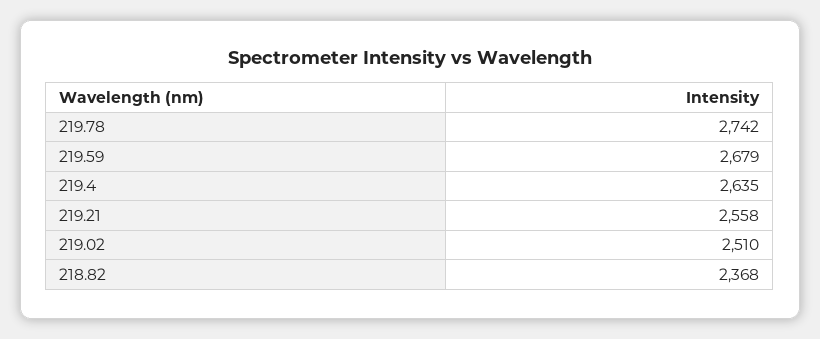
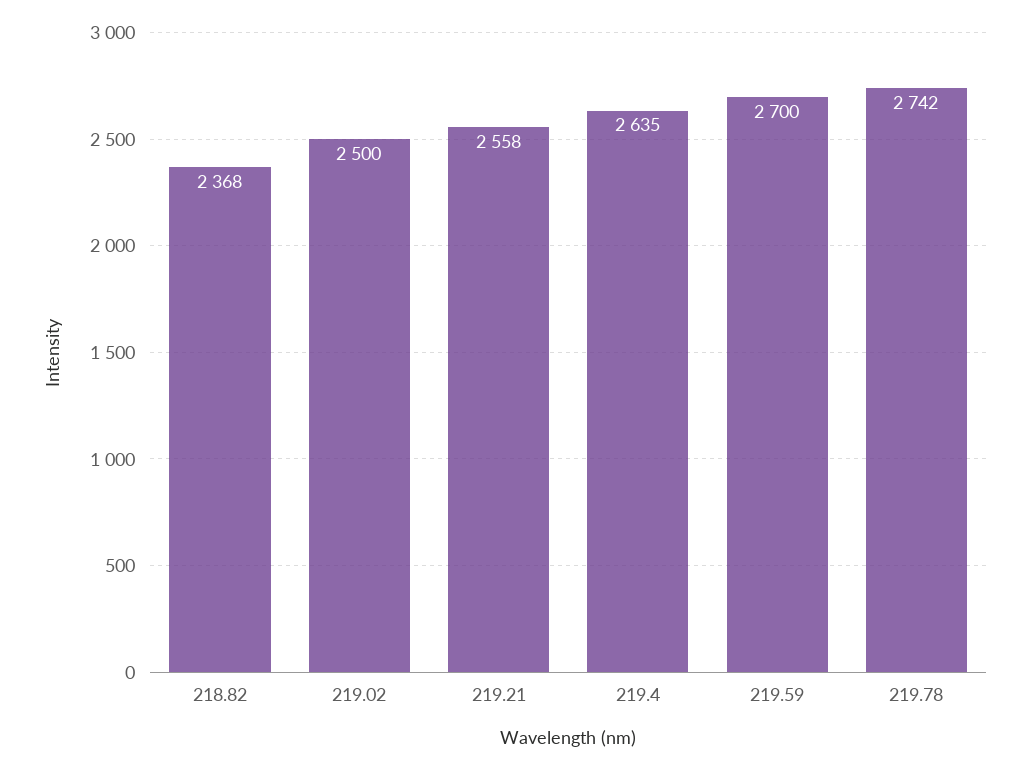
219.59: 2679 -> 2700
219.02: 2510 -> 2500

